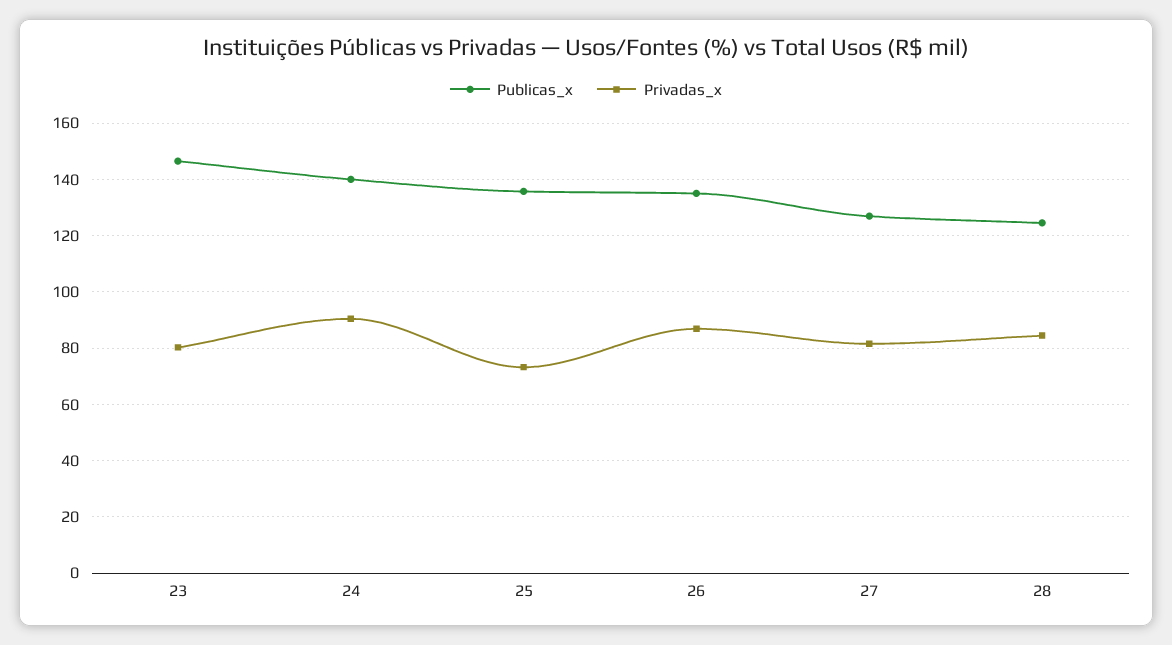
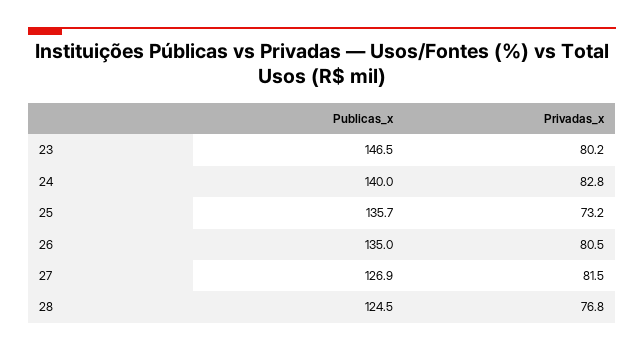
Privadas_x, 24: 90 -> 82.8
Privadas_x, 26: 87.5 -> 80.5
Privadas_x, 28: 85 -> 76.8

